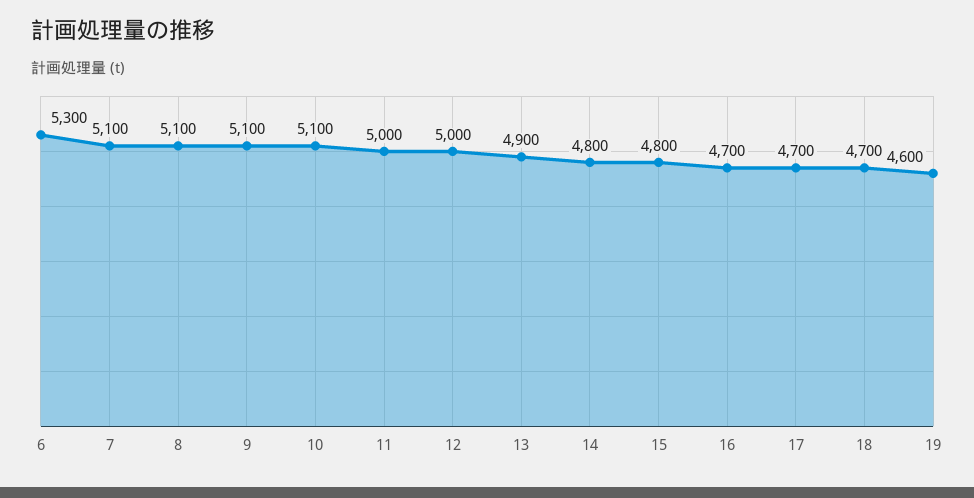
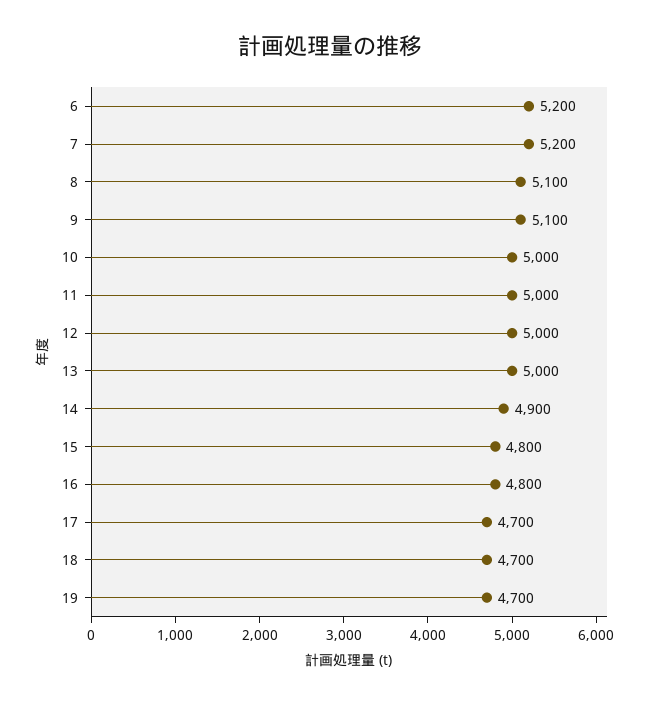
6: 5300 -> 5200
7: 5100 -> 5200
10: 5100 -> 5000
13: 4900 -> 5000
14: 4800 -> 4900
16: 4700 -> 4800
19: 4600 -> 4700

